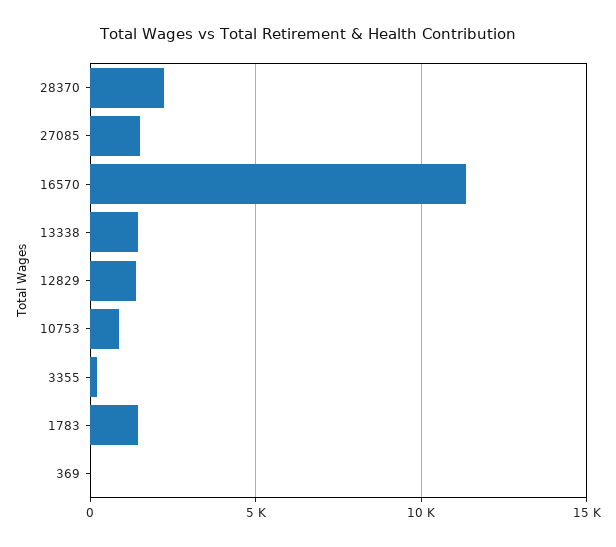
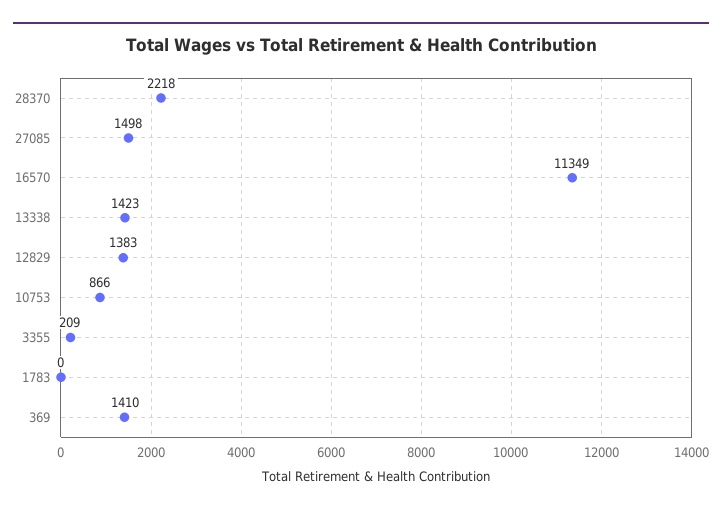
1783: 1500 -> 0
369: 0 -> 1410

